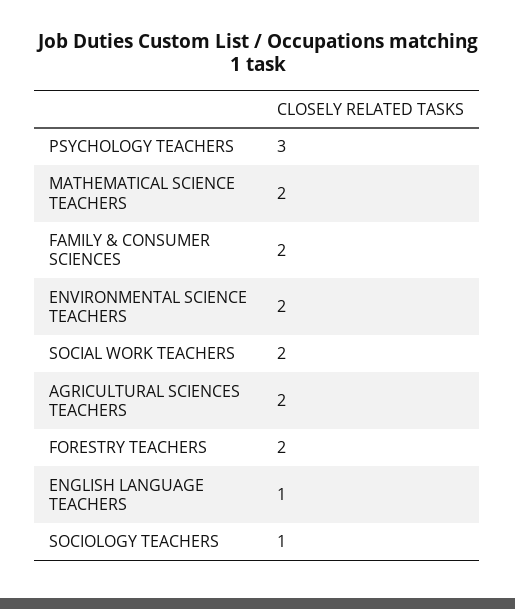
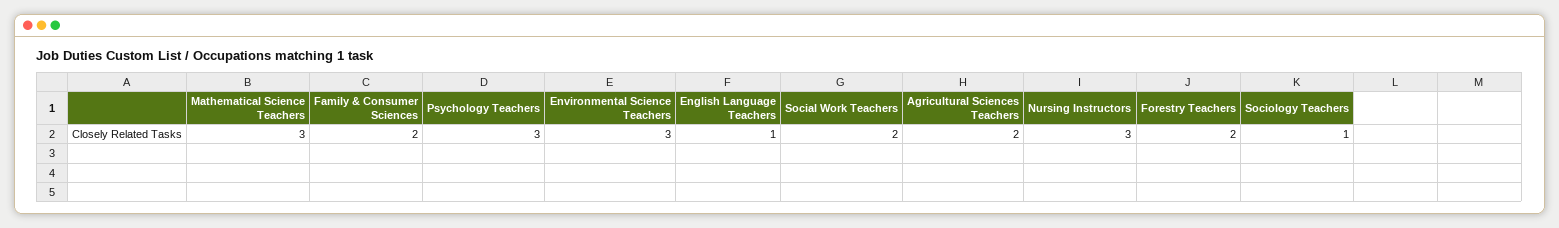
MATHEMATICAL SCIENCE TEACHERS: 2 -> 3
ENVIRONMENTAL SCIENCE TEACHERS: 2 -> 3
Nursing Instructors: none -> 3

